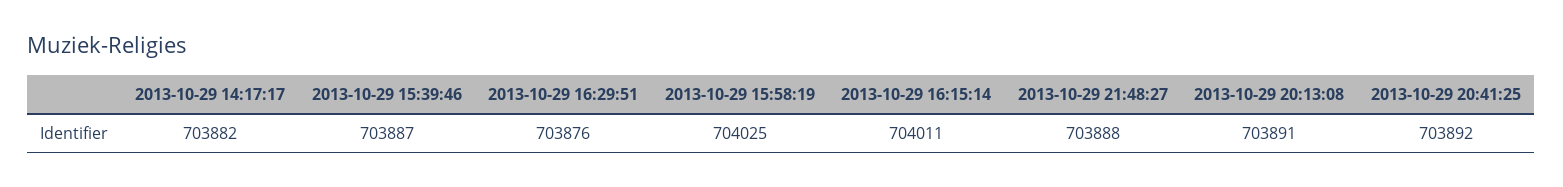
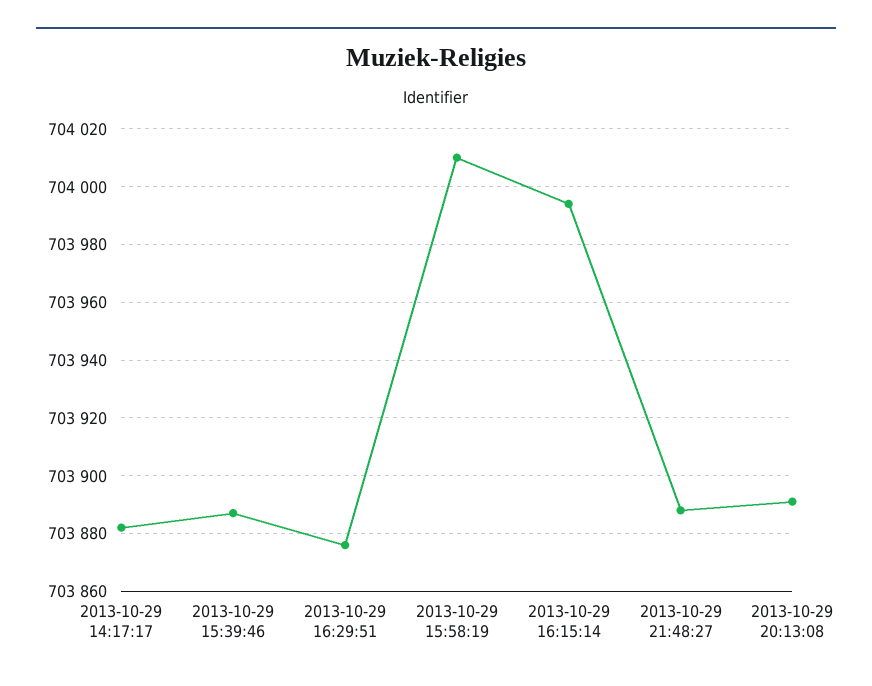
2013-10-29 15:58:19: 704025 -> 704010
2013-10-29 16:15:14: 704011 -> 703995
2013-10-29 20:41:25: 703892 -> none

